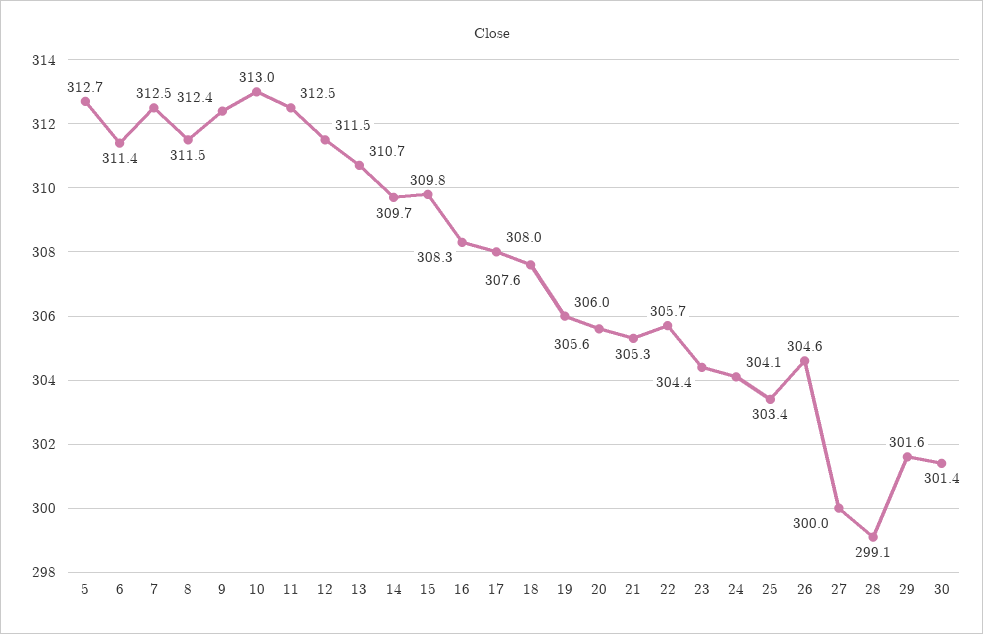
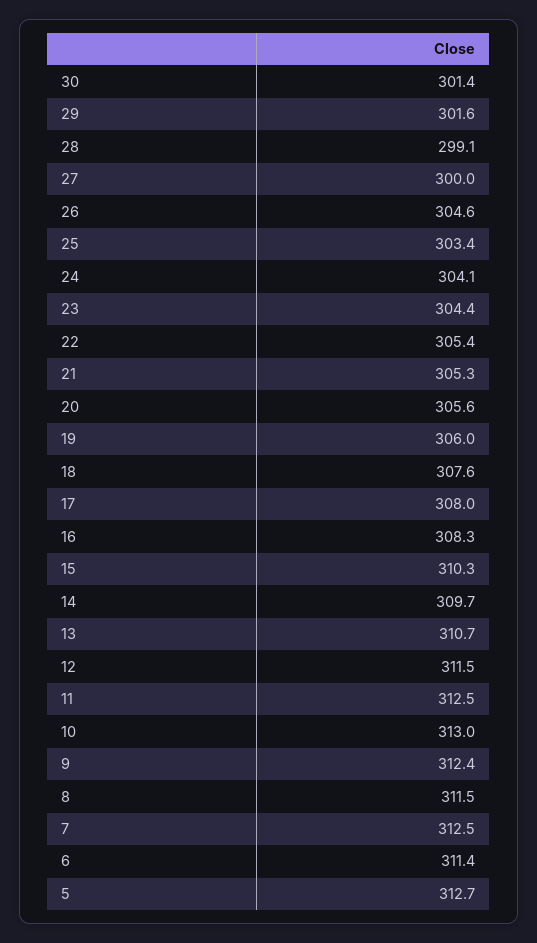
15: 309.8 -> 310.3
22: 305.7 -> 305.4

